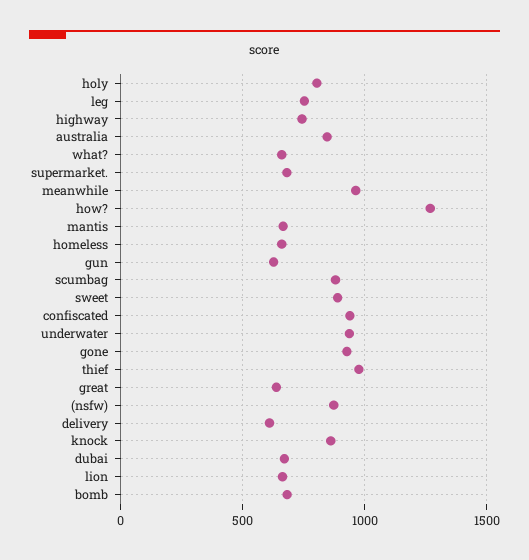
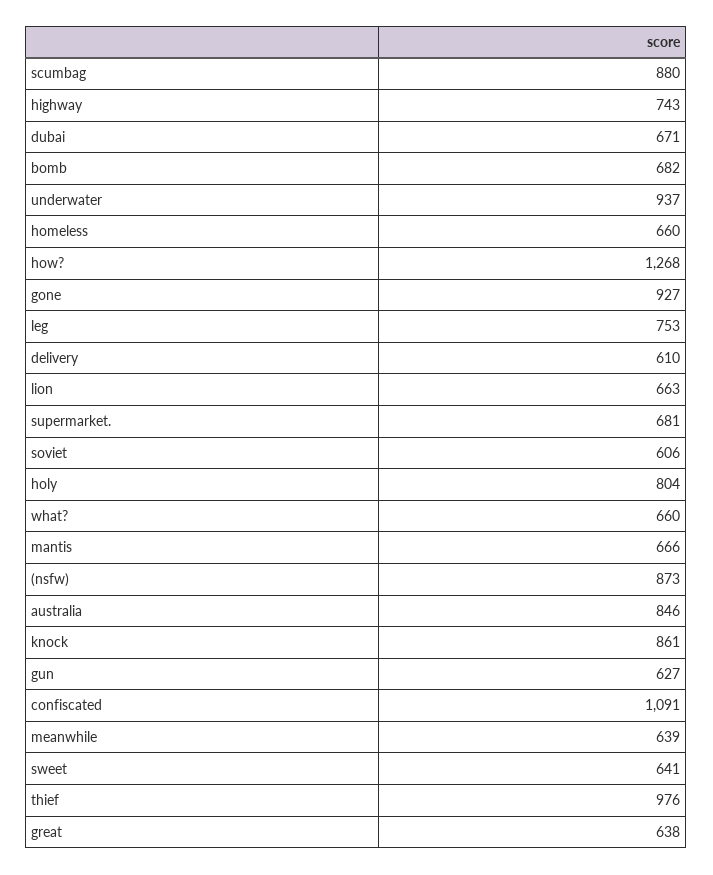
meanwhile: 950 -> 639
sweet: 900 -> 641
confiscated: 950 -> 1091
soviet: none -> 606

